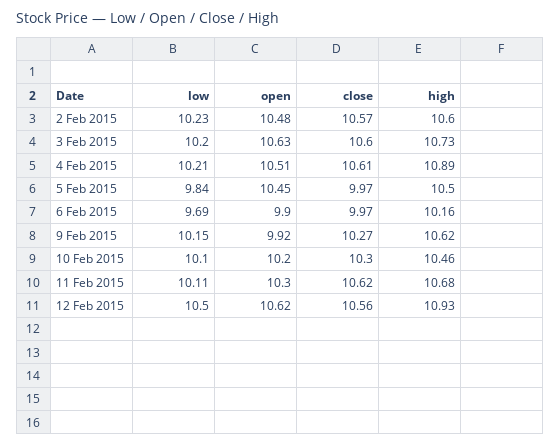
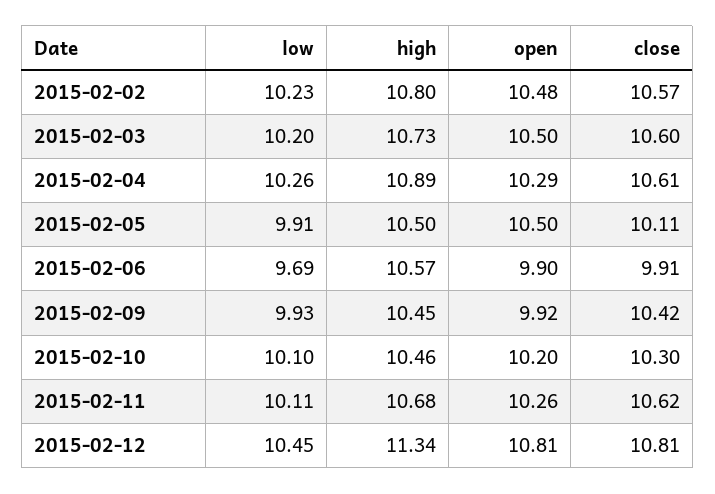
high, 2 Feb 2015: 10.6 -> 10.8
open, 3 Feb 2015: 10.63 -> 10.5
low, 4 Feb 2015: 10.21 -> 10.26
open, 4 Feb 2015: 10.51 -> 10.29
low, 5 Feb 2015: 9.84 -> 9.91
open, 5 Feb 2015: 10.45 -> 10.5
close, 5 Feb 2015: 9.97 -> 10.11
close, 6 Feb 2015: 9.97 -> 9.91
high, 6 Feb 2015: 10.16 -> 10.57
low, 9 Feb 2015: 10.15 -> 9.93
close, 9 Feb 2015: 10.27 -> 10.42
high, 9 Feb 2015: 10.62 -> 10.45
open, 11 Feb 2015: 10.3 -> 10.26
low, 12 Feb 2015: 10.5 -> 10.45
open, 12 Feb 2015: 10.62 -> 10.81
close, 12 Feb 2015: 10.56 -> 10.81
high, 12 Feb 2015: 10.93 -> 11.34

